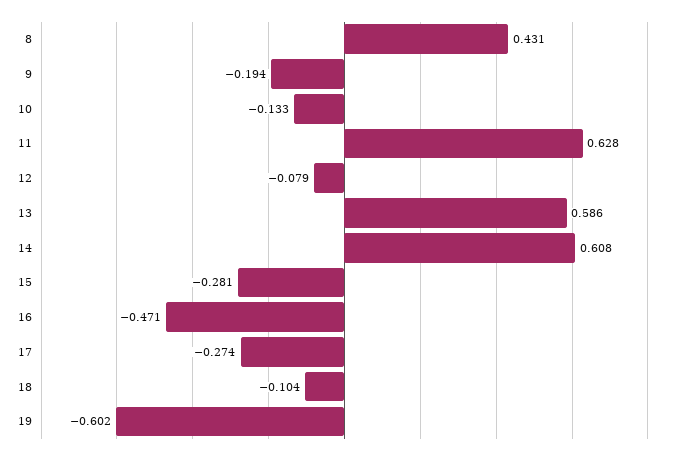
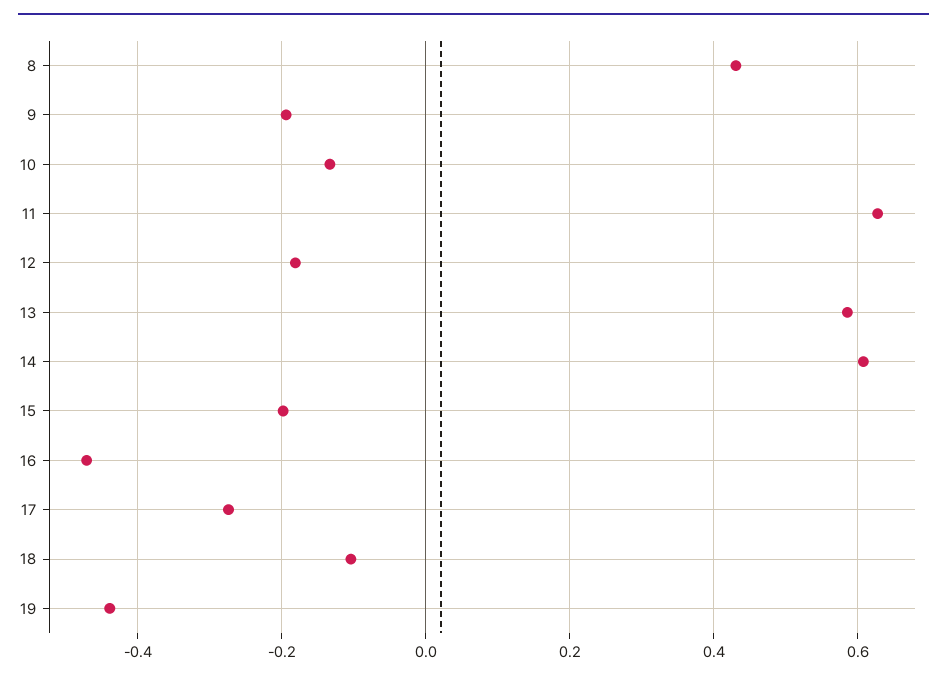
12: -0.079 -> -0.18
15: -0.281 -> -0.2
19: -0.602 -> -0.44

